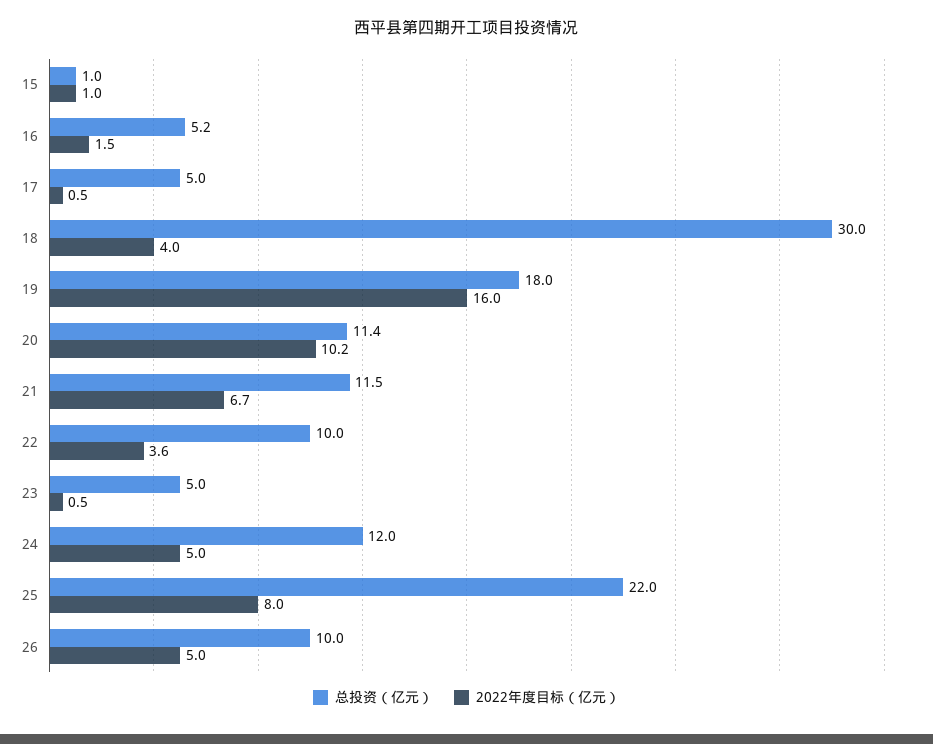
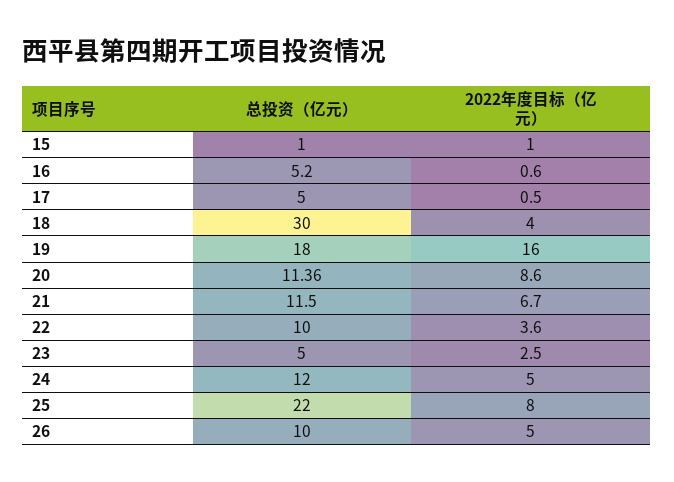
2022年度目标（亿元）, 16: 1.5 -> 0.6
2022年度目标（亿元）, 20: 10.2 -> 8.6
2022年度目标（亿元）, 23: 0.5 -> 2.5

